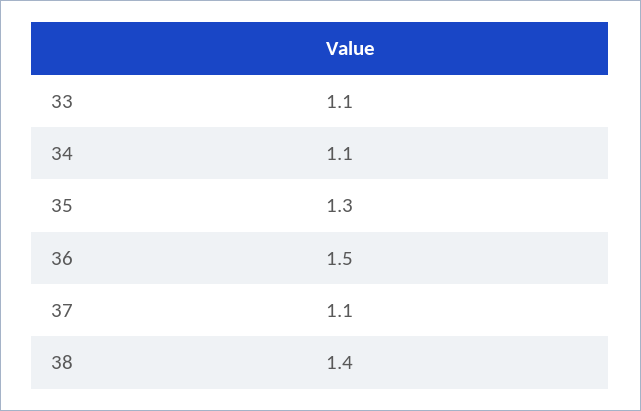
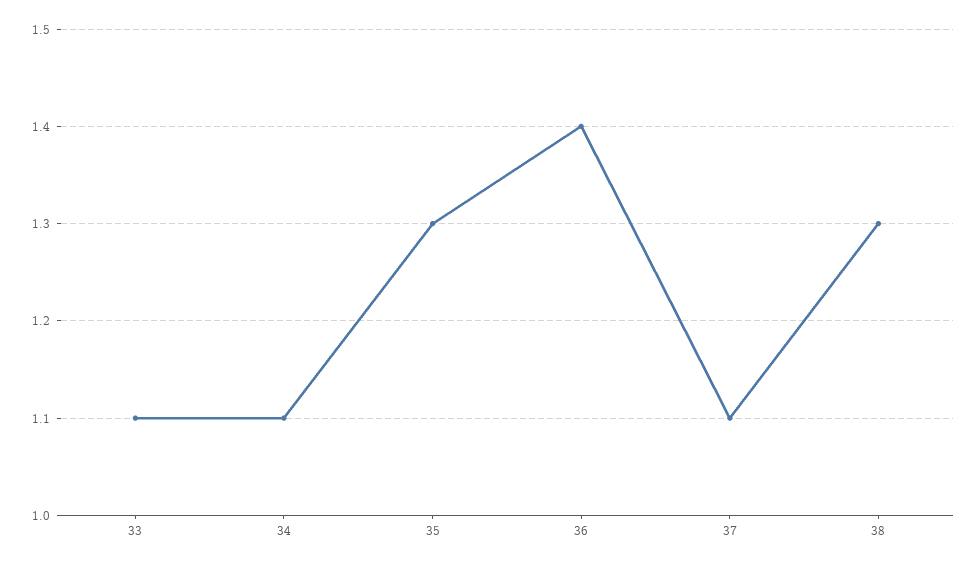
36: 1.5 -> 1.4
38: 1.4 -> 1.3

